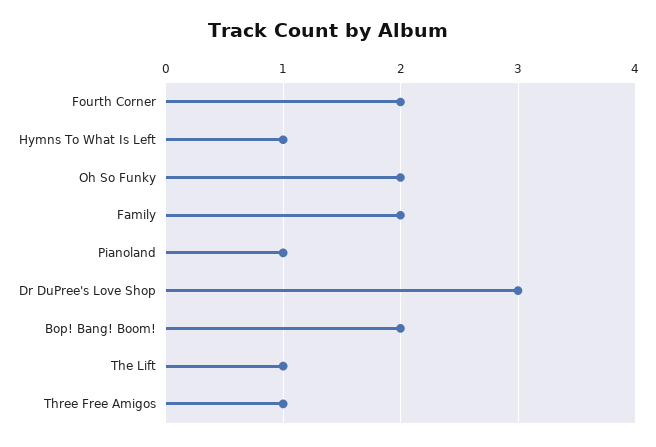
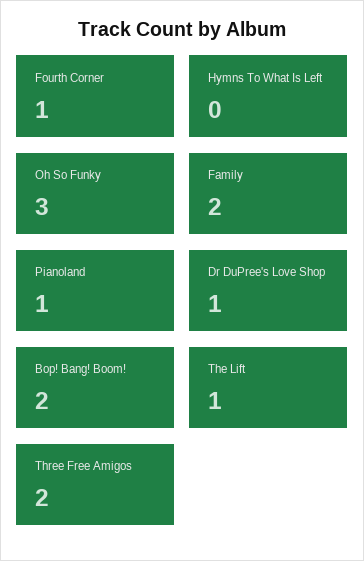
Fourth Corner: 2 -> 1
Hymns To What Is Left: 1 -> 0
Oh So Funky: 2 -> 3
Dr DuPree's Love Shop: 3 -> 1
Three Free Amigos: 1 -> 2

